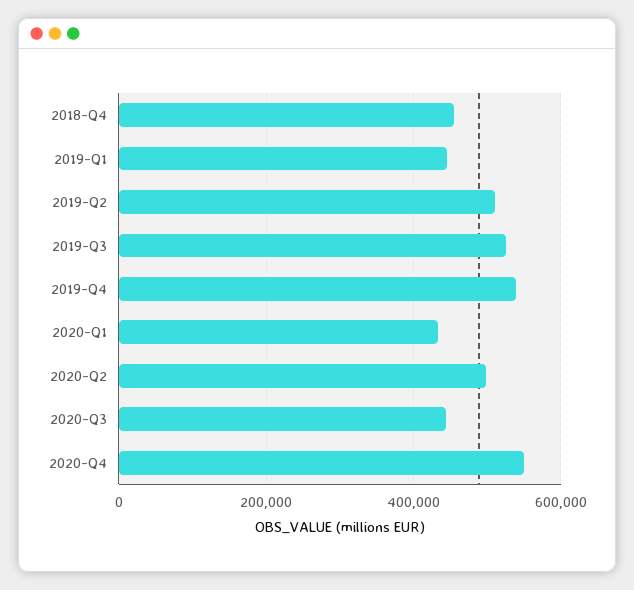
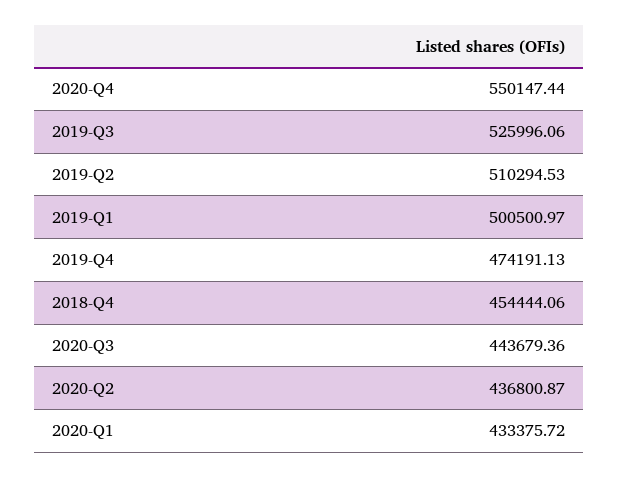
2019-Q1: 440000 -> 500500.97
2019-Q4: 540000 -> 474191.13
2020-Q2: 500000 -> 436800.87

